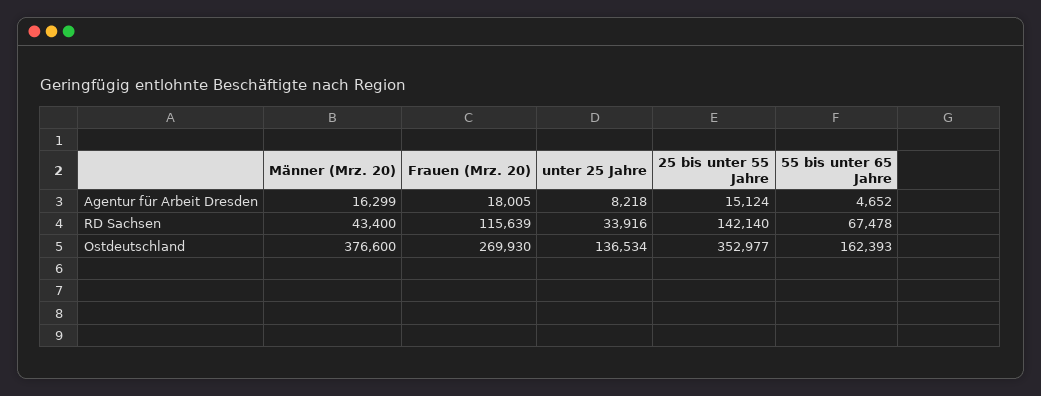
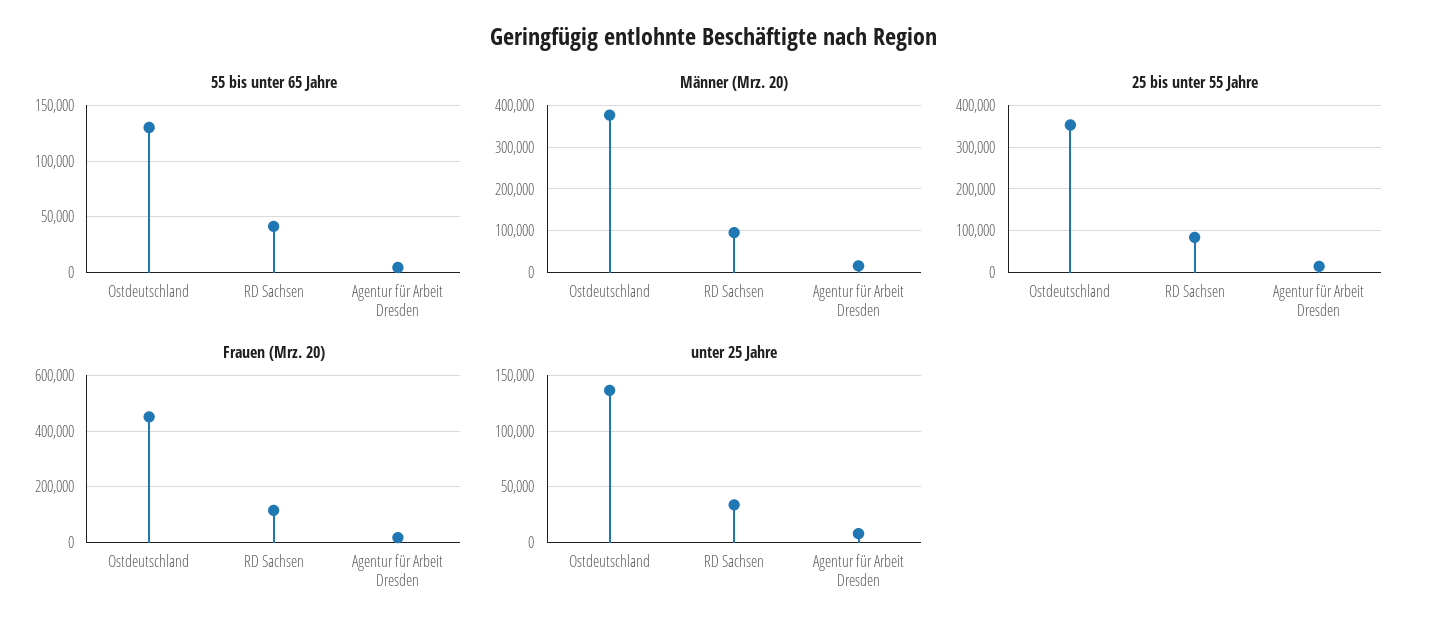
Männer (Mrz. 20), RD Sachsen: 43400 -> 100000
25 bis unter 55 Jahre, RD Sachsen: 142140 -> 80000
55 bis unter 65 Jahre, RD Sachsen: 67478 -> 40000
Frauen (Mrz. 20), Ostdeutschland: 269930 -> 450000
55 bis unter 65 Jahre, Ostdeutschland: 162393 -> 130000

